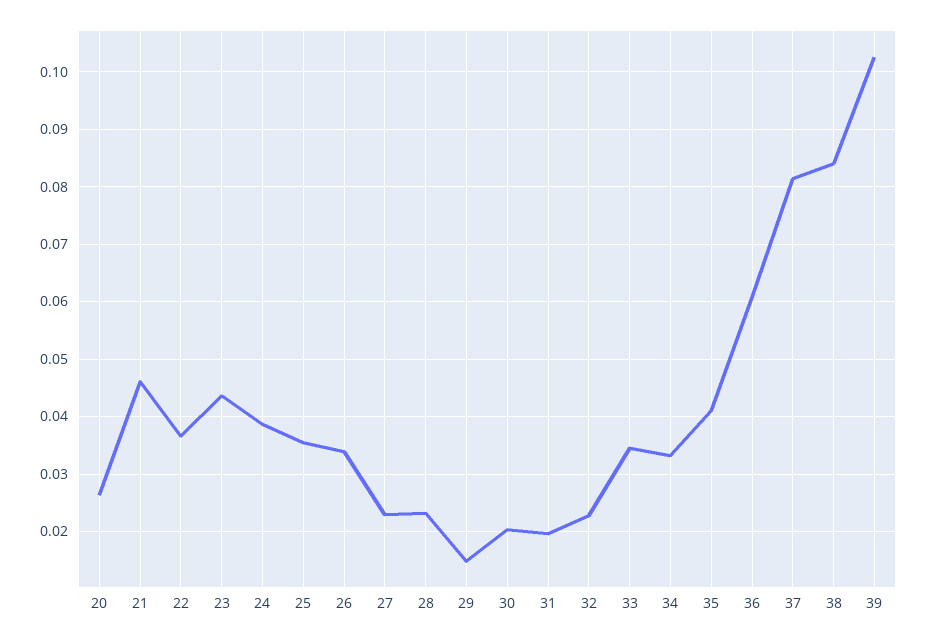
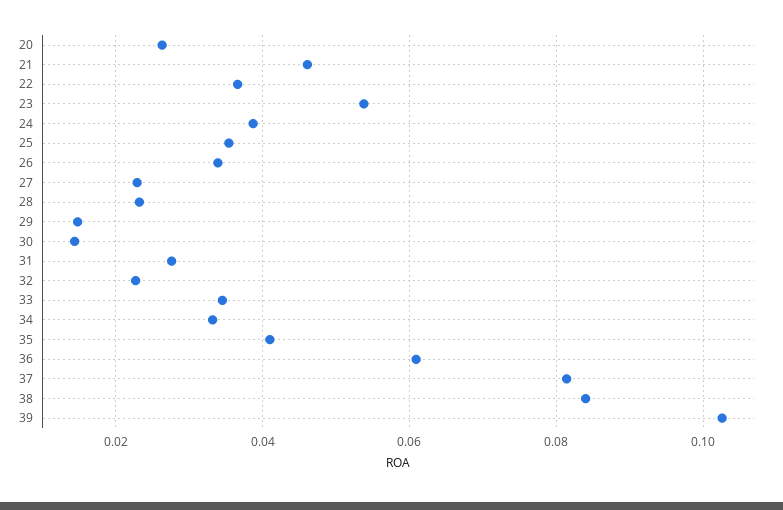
23: 0.044 -> 0.054
30: 0.02 -> 0.014
31: 0.02 -> 0.028

